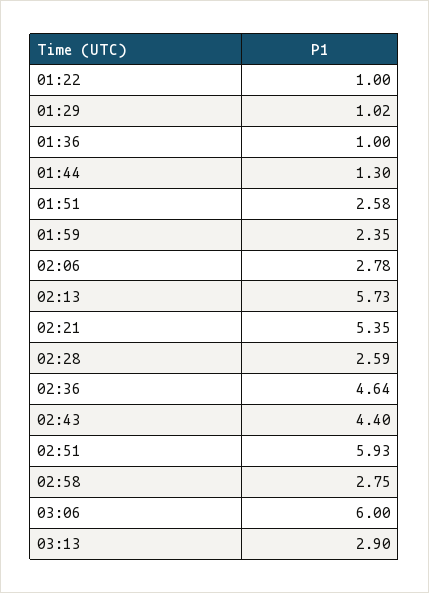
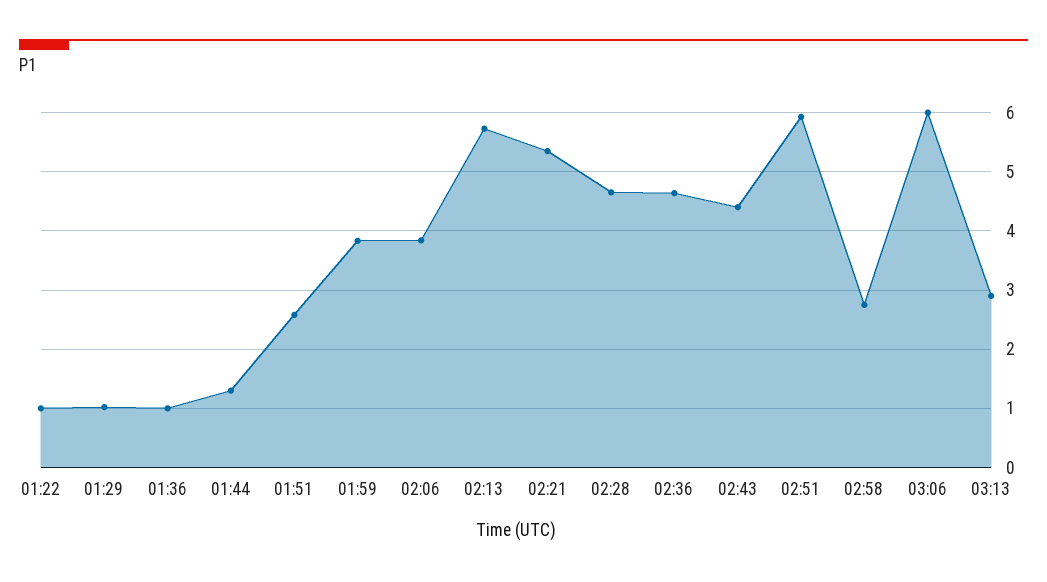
01:59: 2.35 -> 3.8
02:06: 2.78 -> 3.8
02:28: 2.59 -> 4.6

